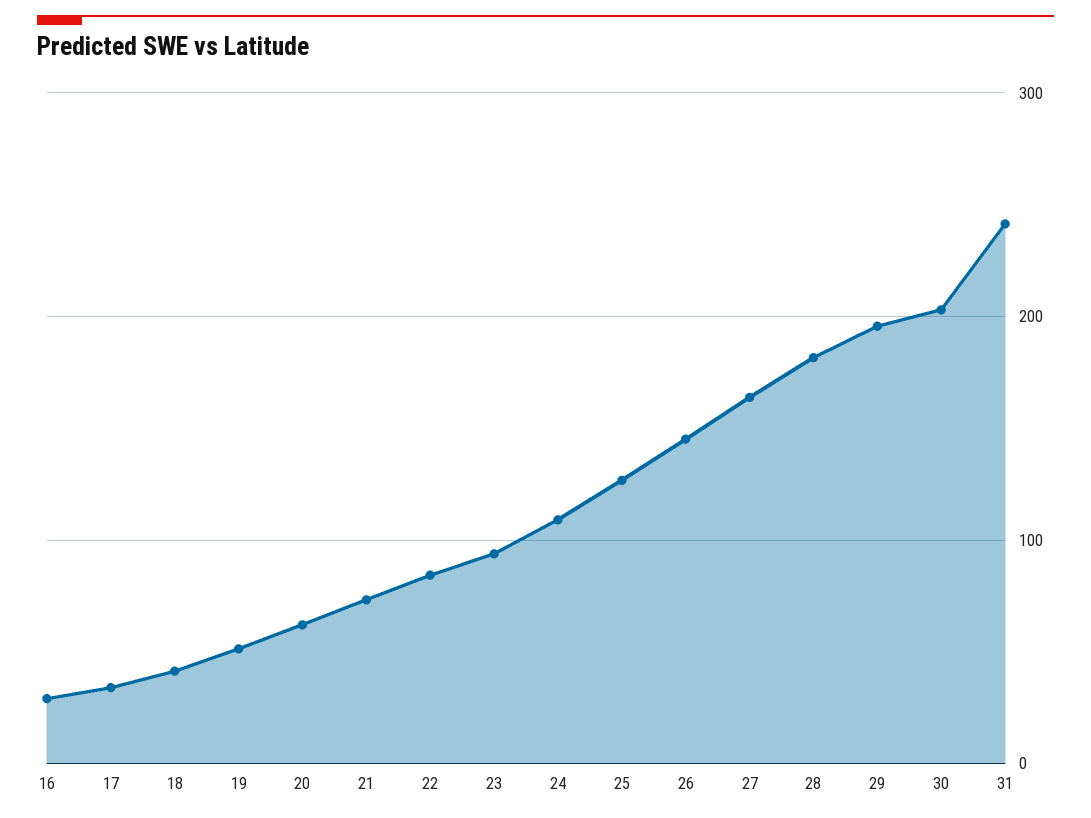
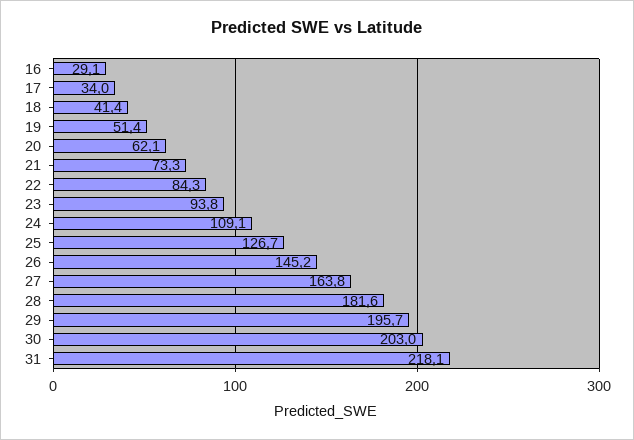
31: 240 -> 218.1

